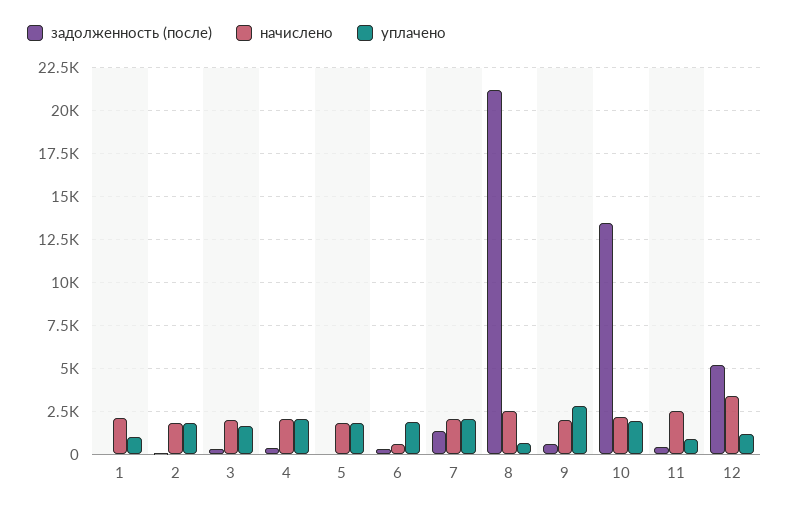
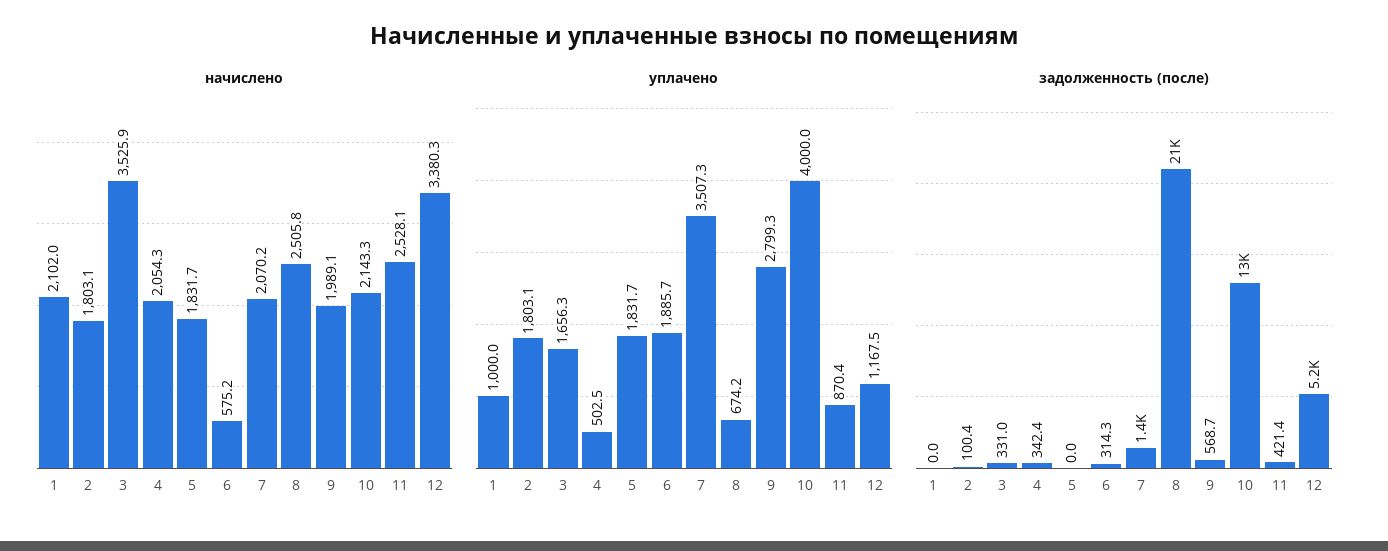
начислено, 3: 2000 -> 3525.9
уплачено, 4: 2000 -> 502.5
уплачено, 7: 2000 -> 3507.3
уплачено, 10: 2000 -> 4000

